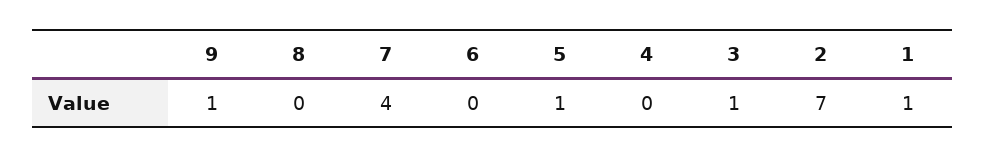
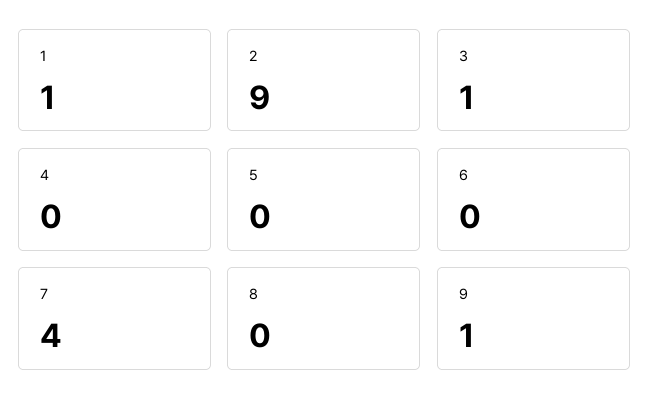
5: 1 -> 0
2: 7 -> 9

